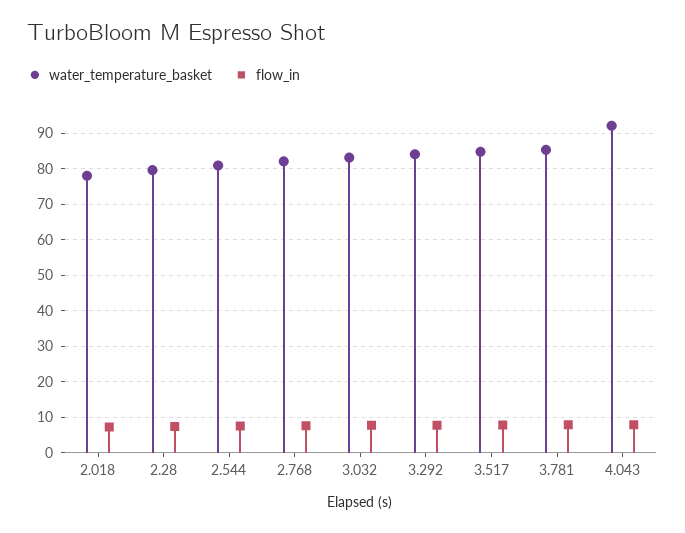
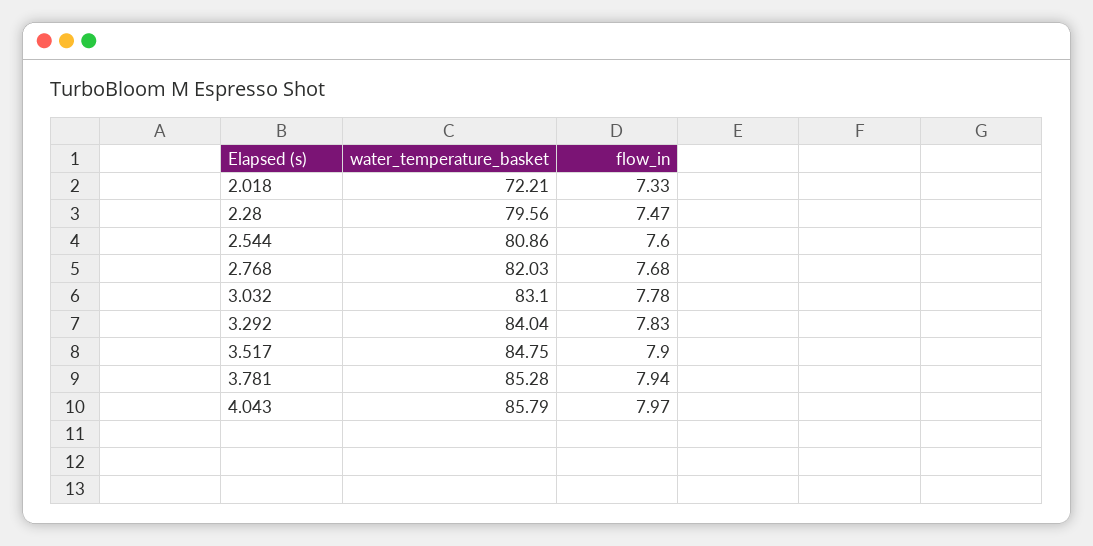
water_temperature_basket, 2.018: 78 -> 72.21
water_temperature_basket, 4.043: 92 -> 85.79

